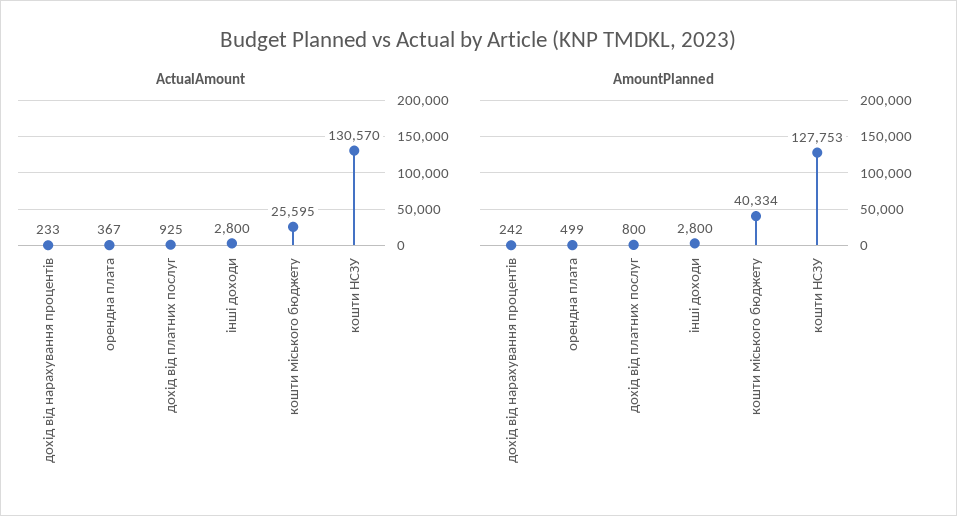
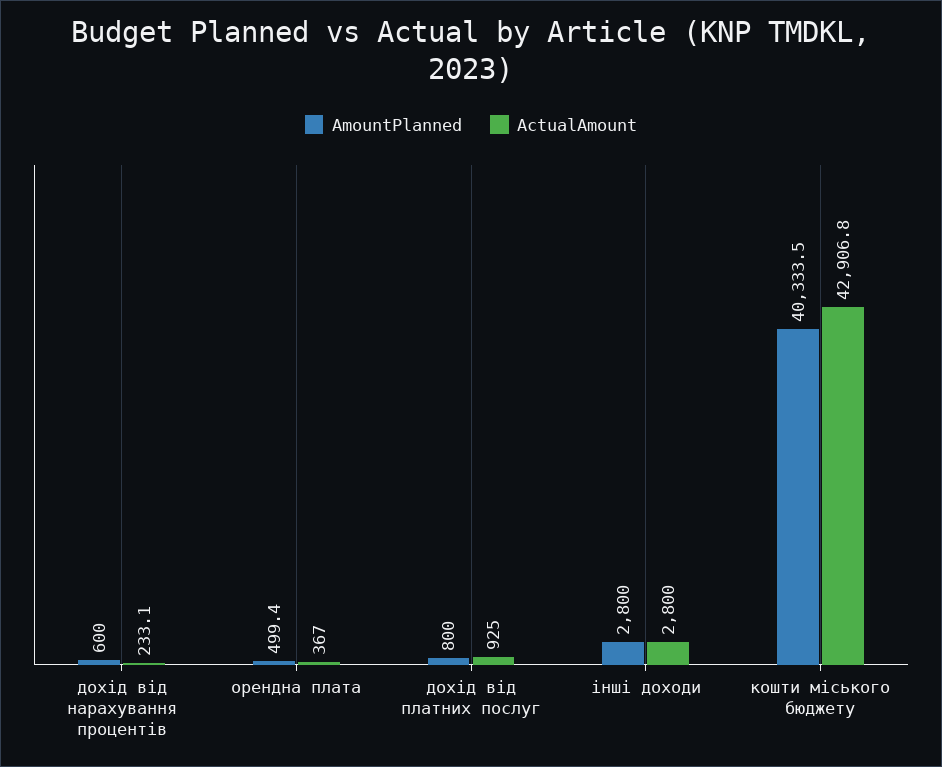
ActualAmount, кошти міського бюджету: 25595 -> 42906.8
ActualAmount, кошти НСЗУ: 130570 -> none
AmountPlanned, дохід від нарахування процентів: 242 -> 600
AmountPlanned, кошти НСЗУ: 127753 -> none

